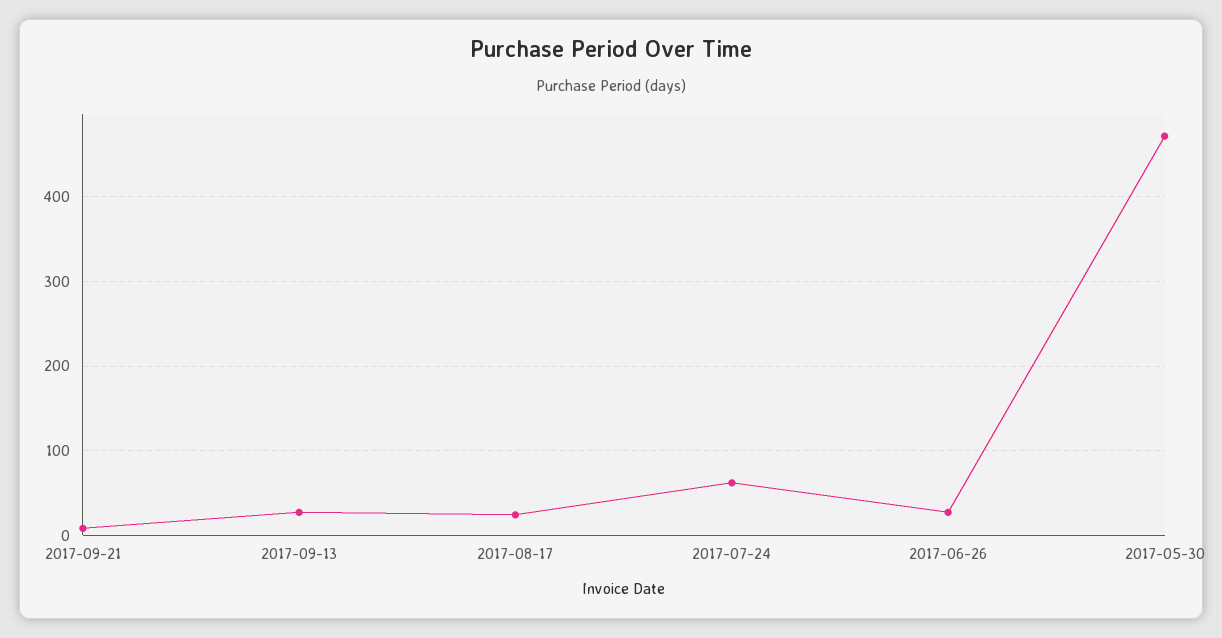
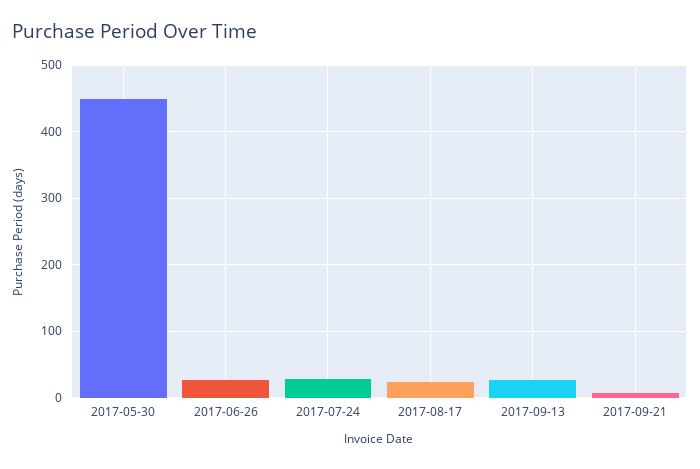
2017-07-24: 60 -> 30
2017-05-30: 470 -> 450

